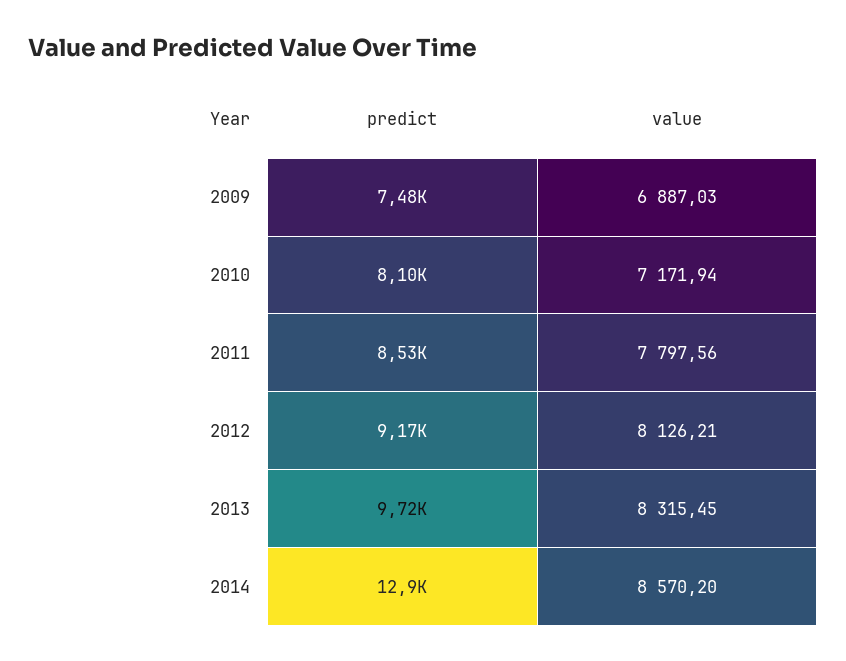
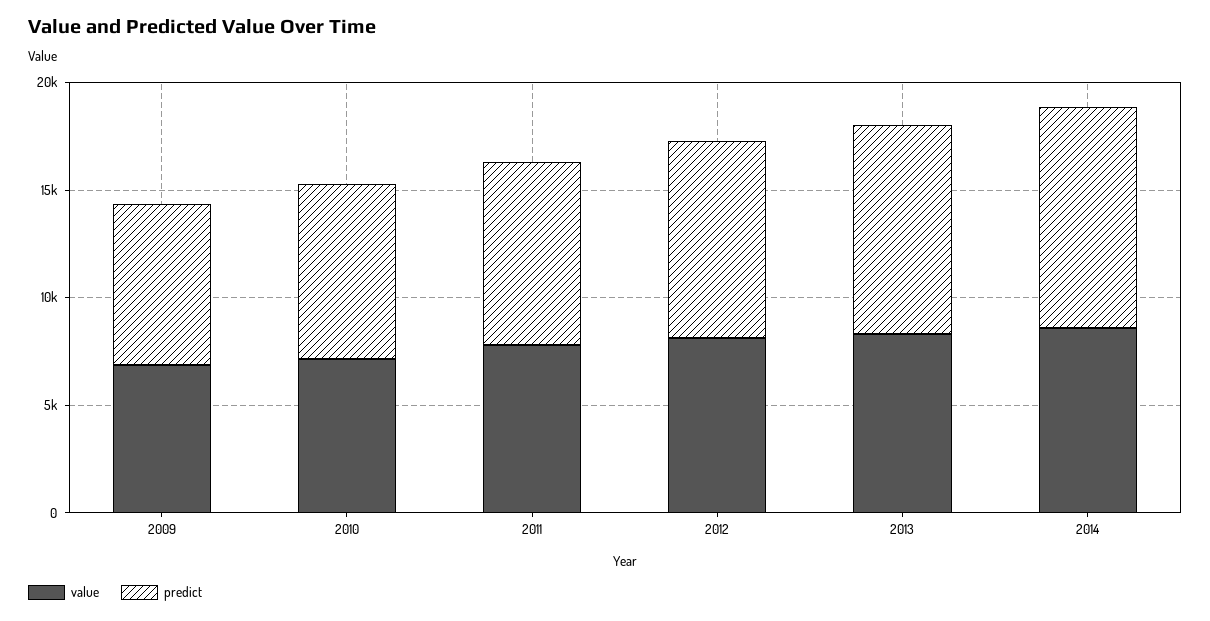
predict, 2014: 12900 -> 10000

